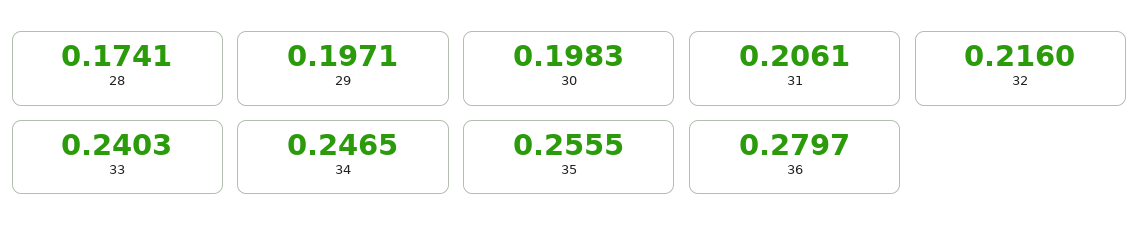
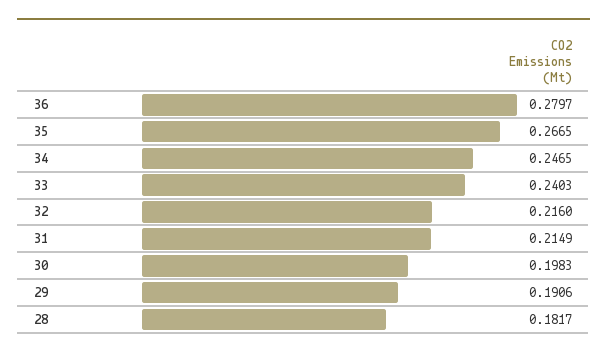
28: 0.1741 -> 0.1817
29: 0.1971 -> 0.1906
31: 0.2061 -> 0.2149
35: 0.2555 -> 0.2665

